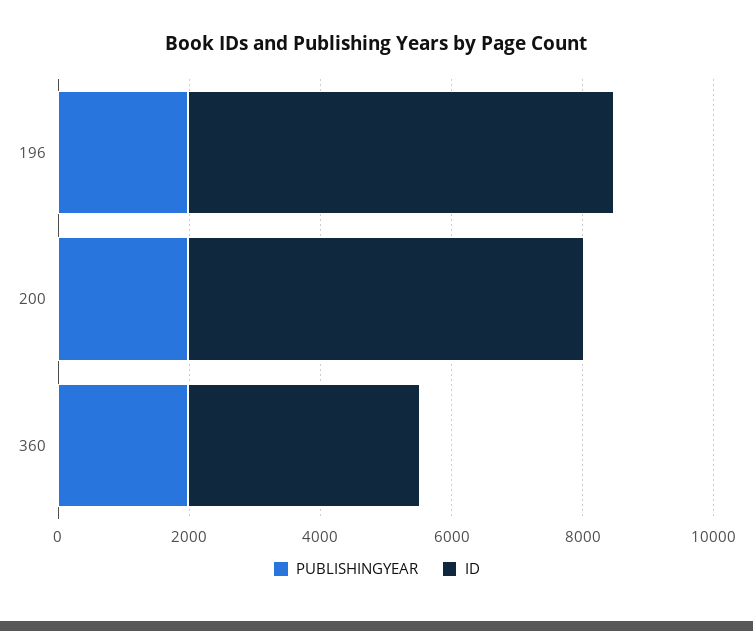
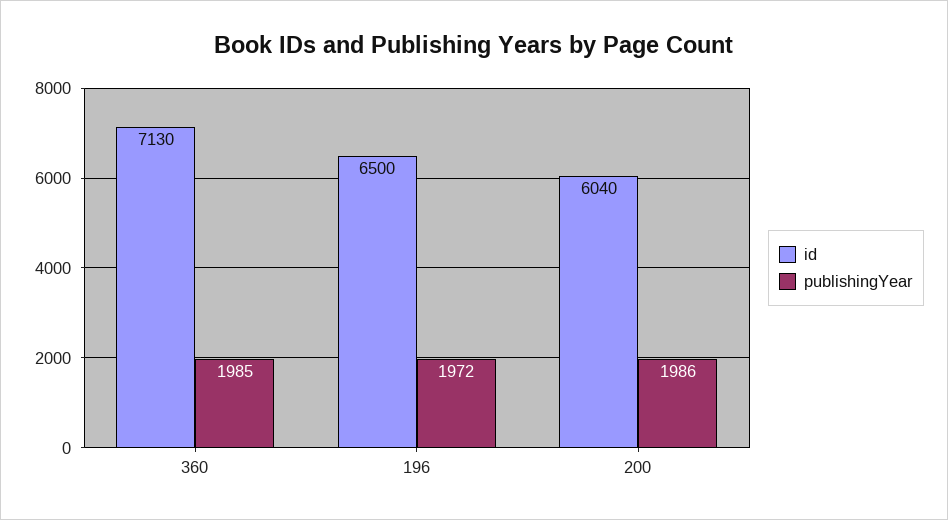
ID, 360: 3500 -> 7130

